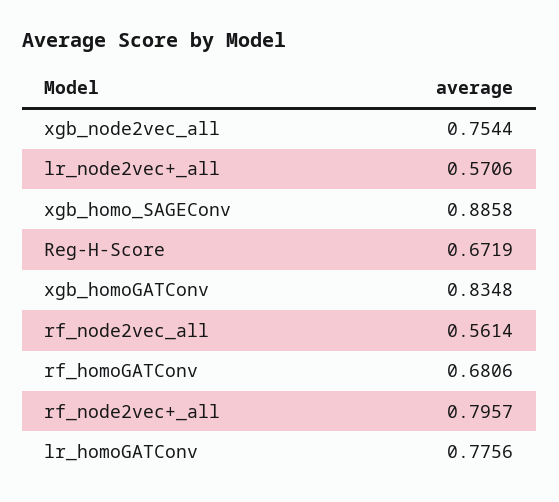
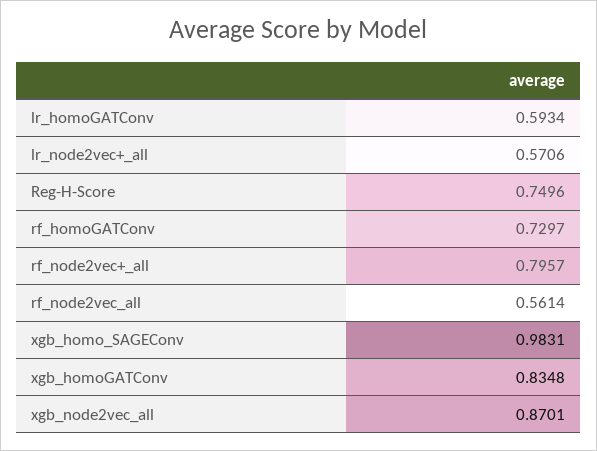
xgb_node2vec_all: 0.7544 -> 0.8701
xgb_homo_SAGEConv: 0.8858 -> 0.9831
Reg-H-Score: 0.6719 -> 0.7496
rf_homoGATConv: 0.6806 -> 0.7297
lr_homoGATConv: 0.7756 -> 0.5934

